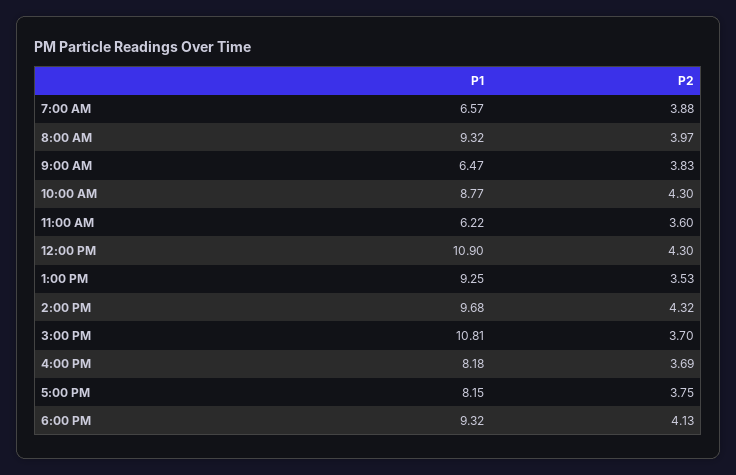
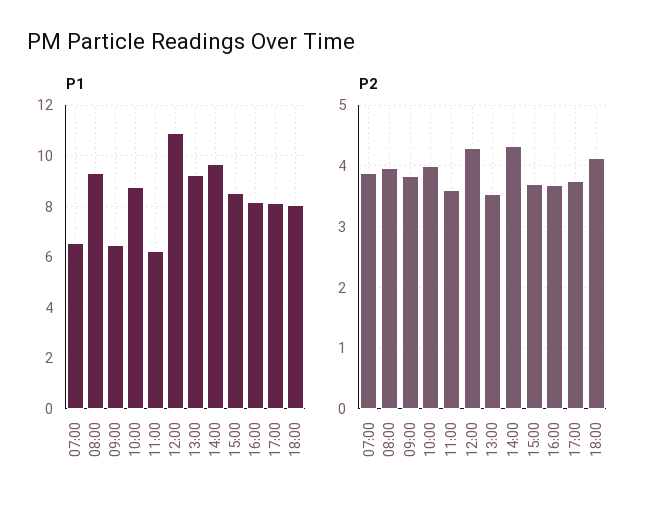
P2, 10:00 AM: 4.3 -> 4
P1, 3:00 PM: 10.81 -> 8.5
P1, 6:00 PM: 9.32 -> 8

